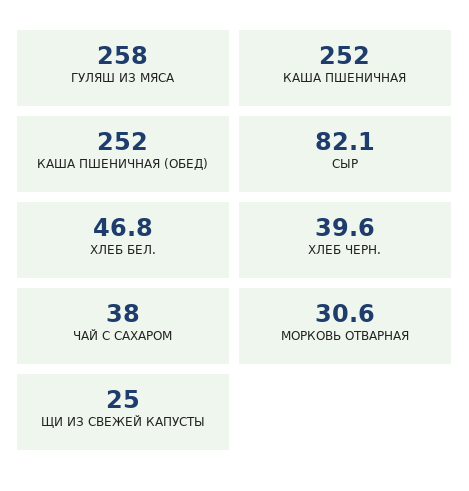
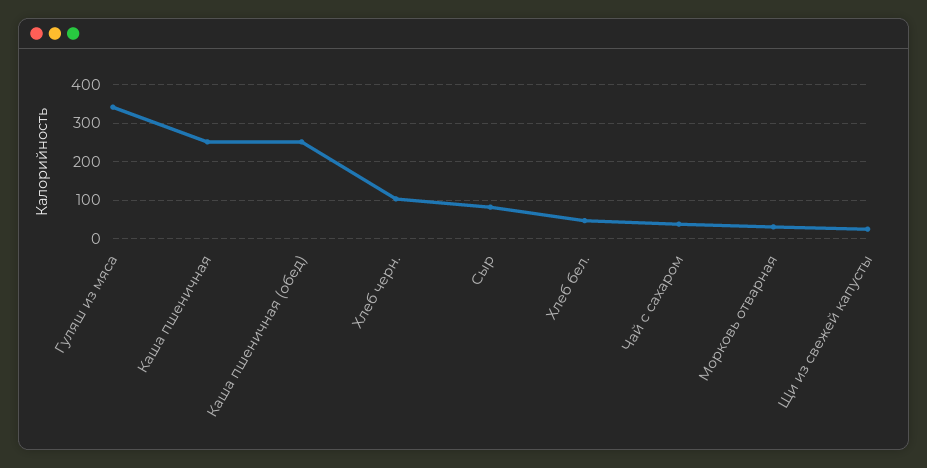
ГУЛЯШ ИЗ МЯСА: 258 -> 340
ХЛЕБ ЧЕРН.: 39.6 -> 100

